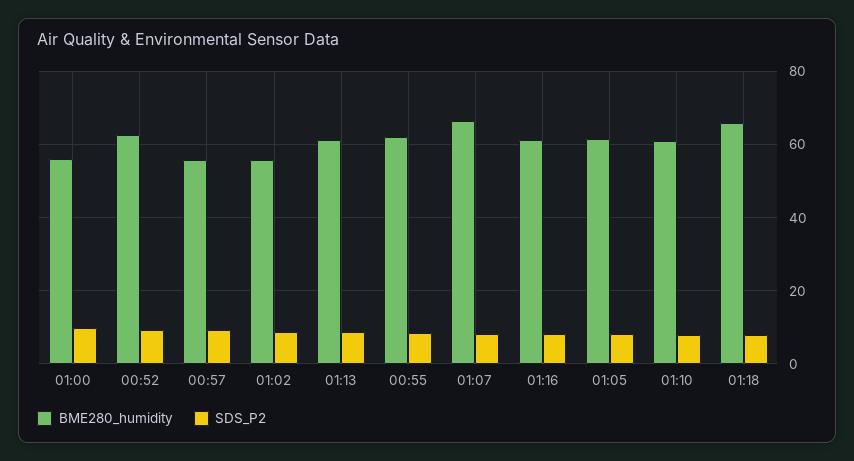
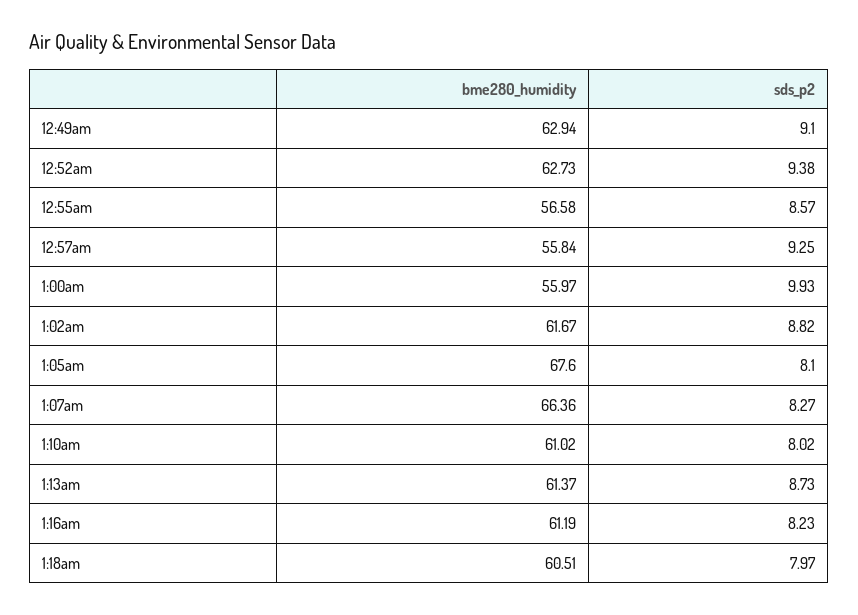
BME280_humidity, 01:02: 56 -> 61.67
BME280_humidity, 00:55: 62 -> 56.58
BME280_humidity, 01:05: 62 -> 67.6
BME280_humidity, 01:18: 66 -> 60.51
BME280_humidity, 12:49am: none -> 62.94
SDS_P2, 12:49am: none -> 9.1

